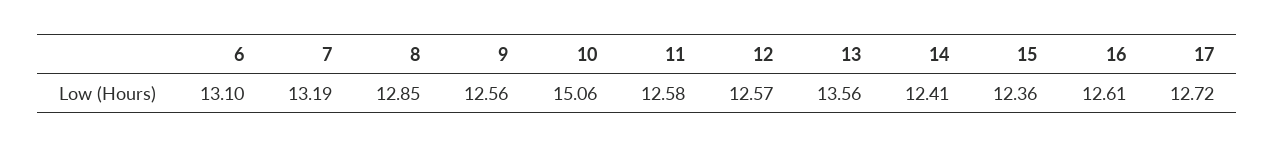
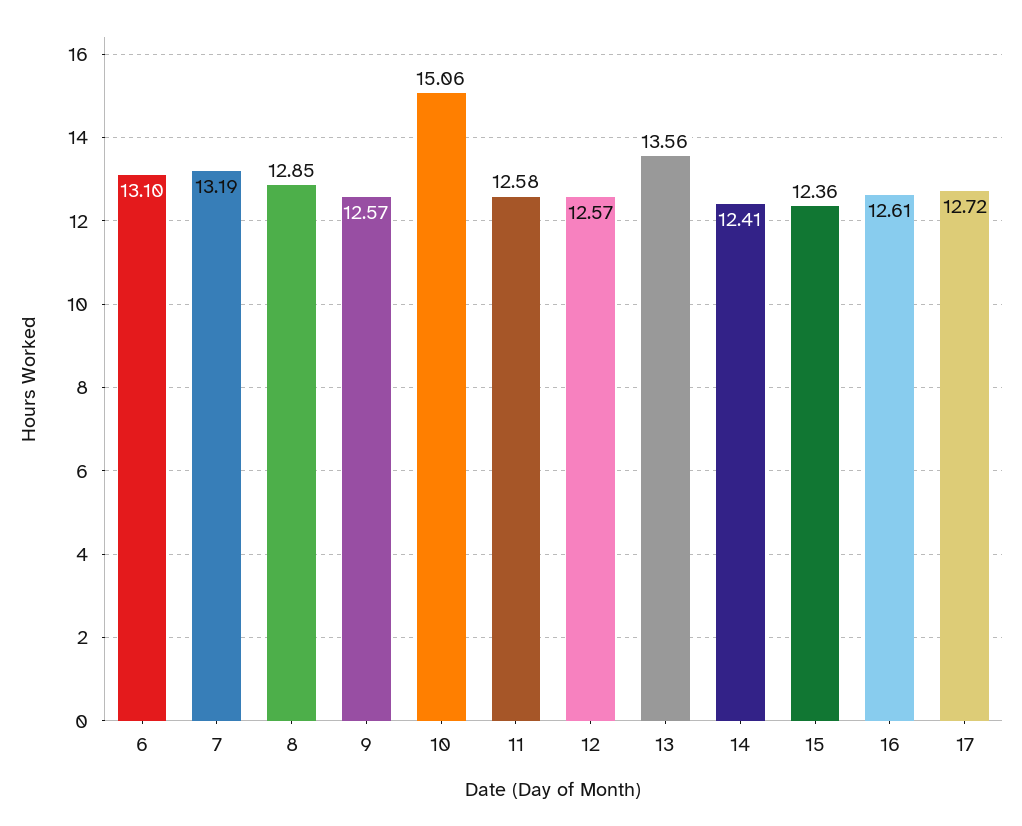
9: 12.56 -> 12.57

